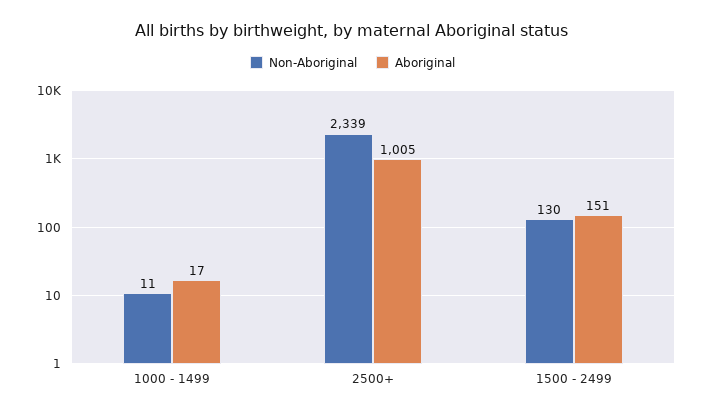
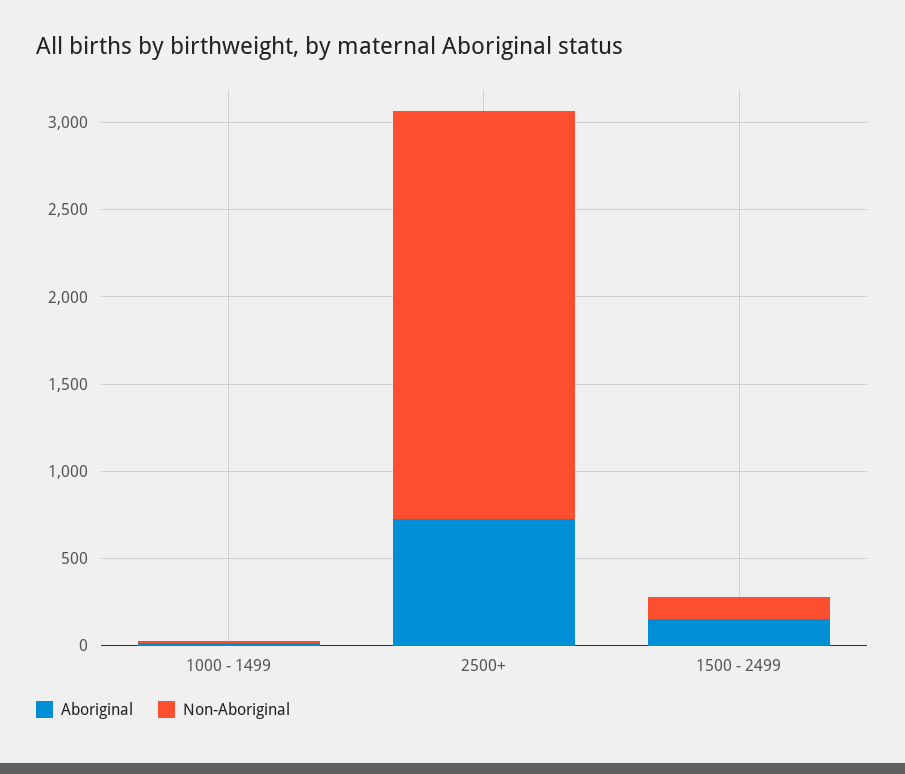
Aboriginal, 2500+: 1005 -> 700

